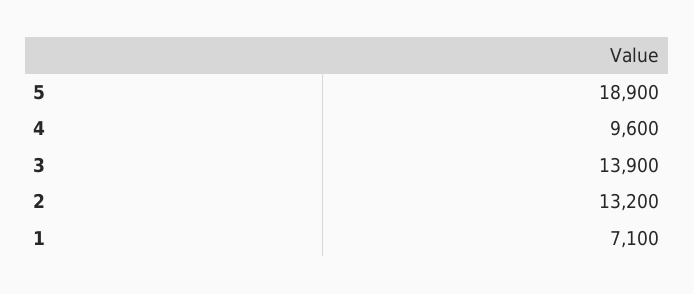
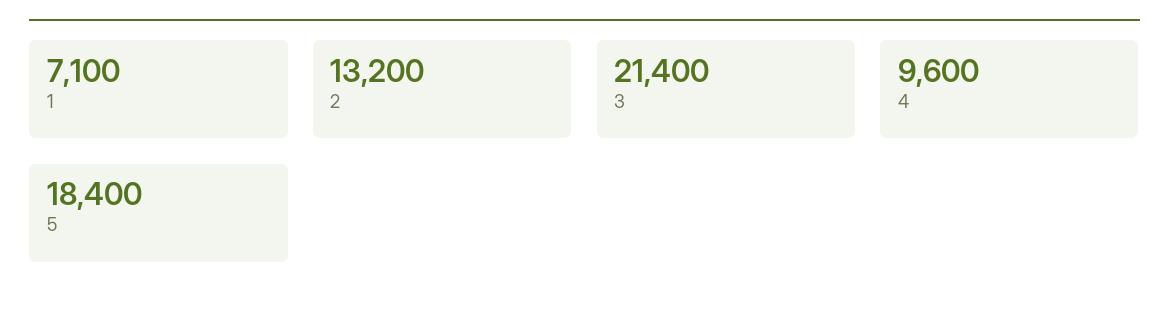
5: 18900 -> 18400
3: 13900 -> 21400

